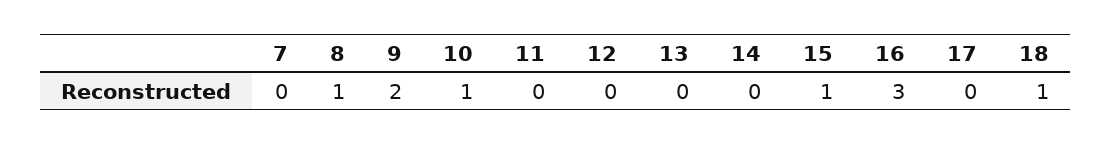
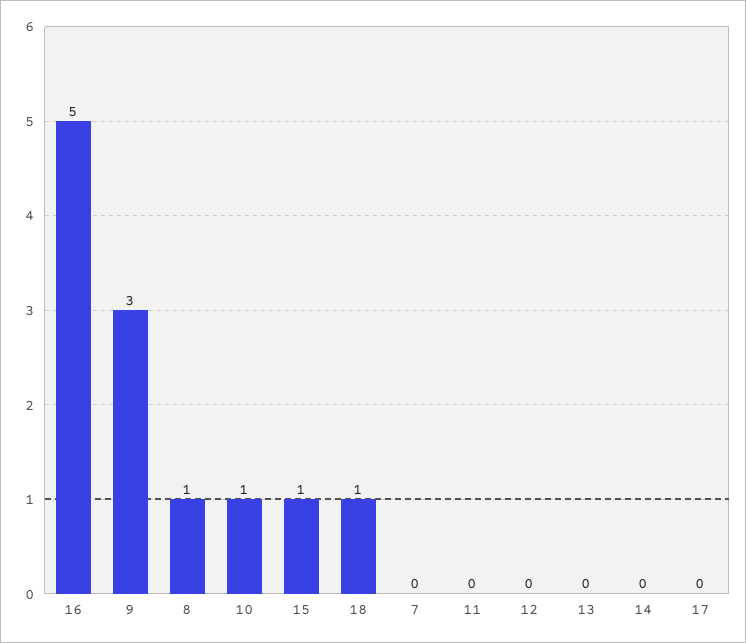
9: 2 -> 3
16: 3 -> 5

